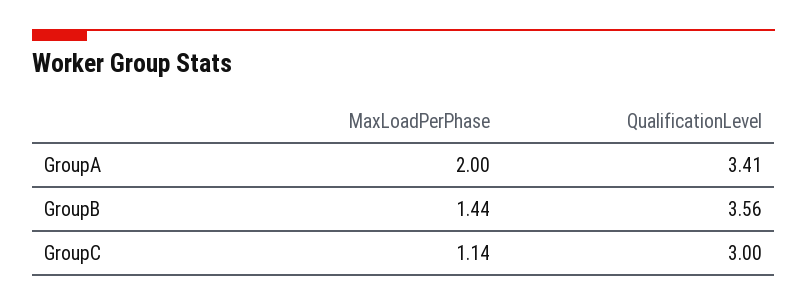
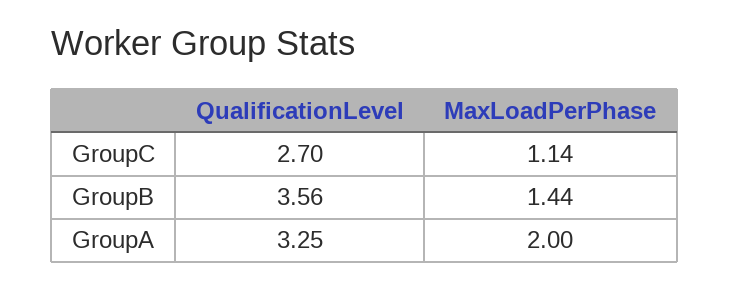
QualificationLevel, GroupA: 3.41 -> 3.25
QualificationLevel, GroupC: 3 -> 2.7

